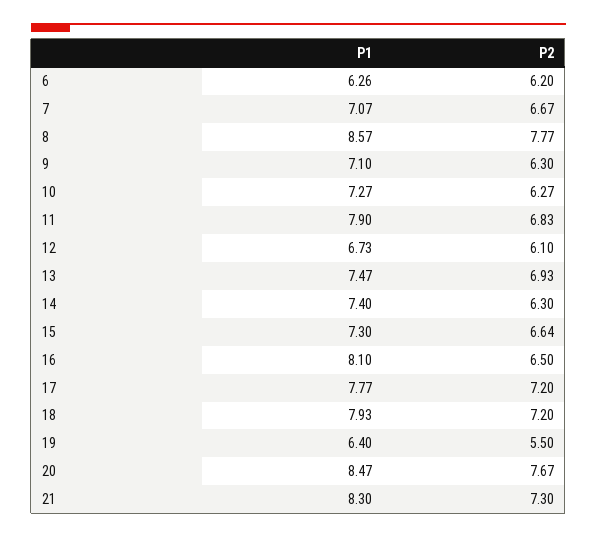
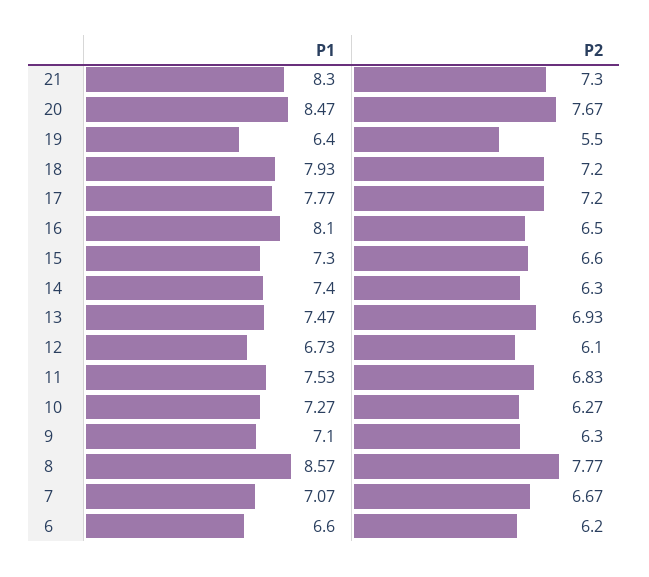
P1, 6: 6.26 -> 6.6
P1, 11: 7.9 -> 7.53
P2, 15: 6.64 -> 6.6

